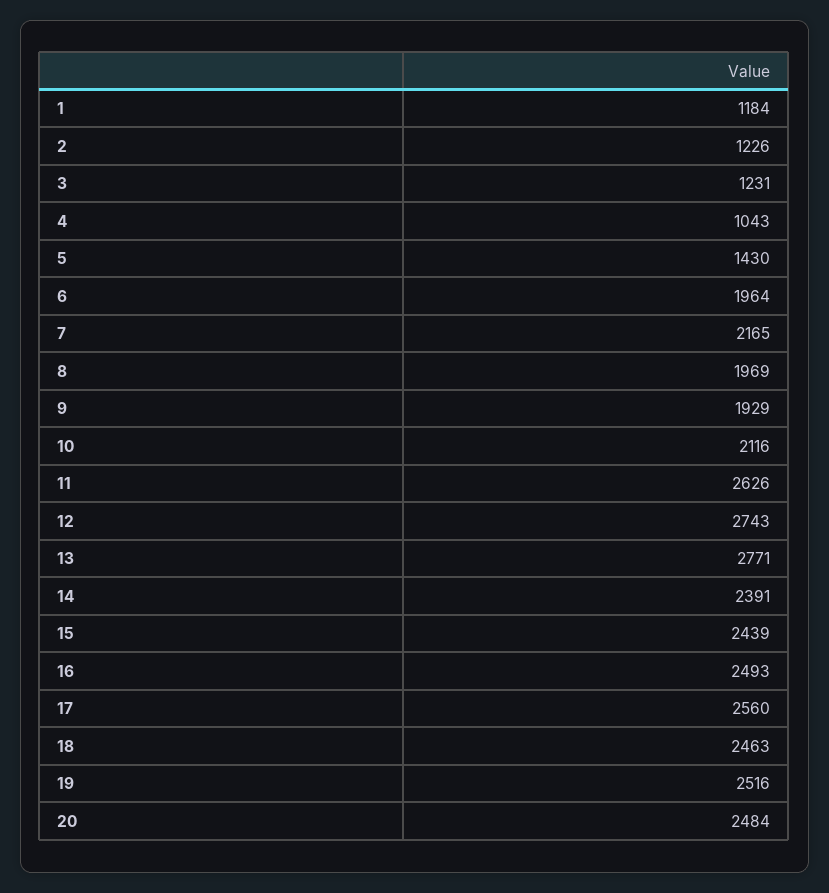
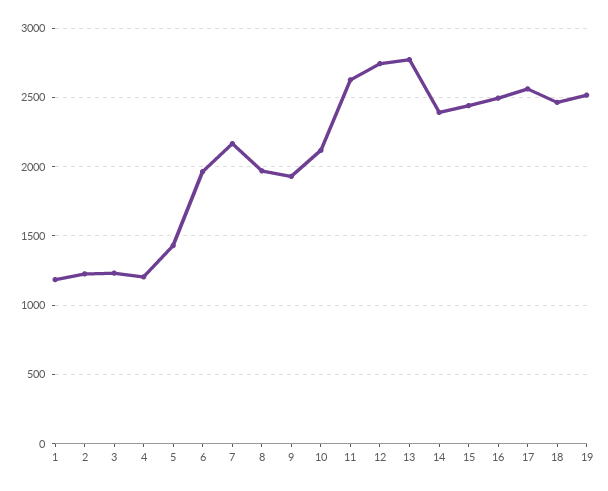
4: 1043 -> 1200
20: 2484 -> none

